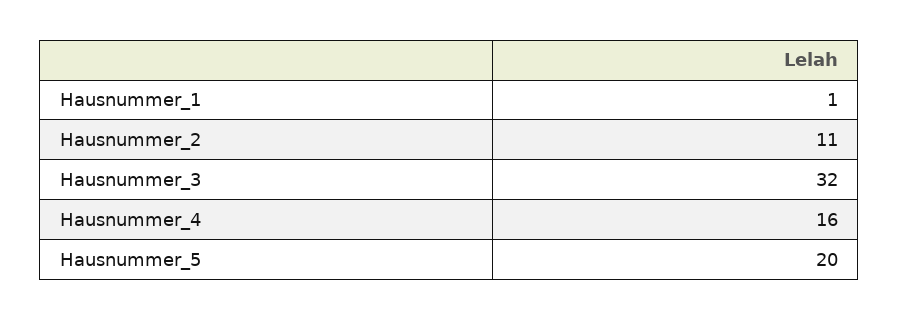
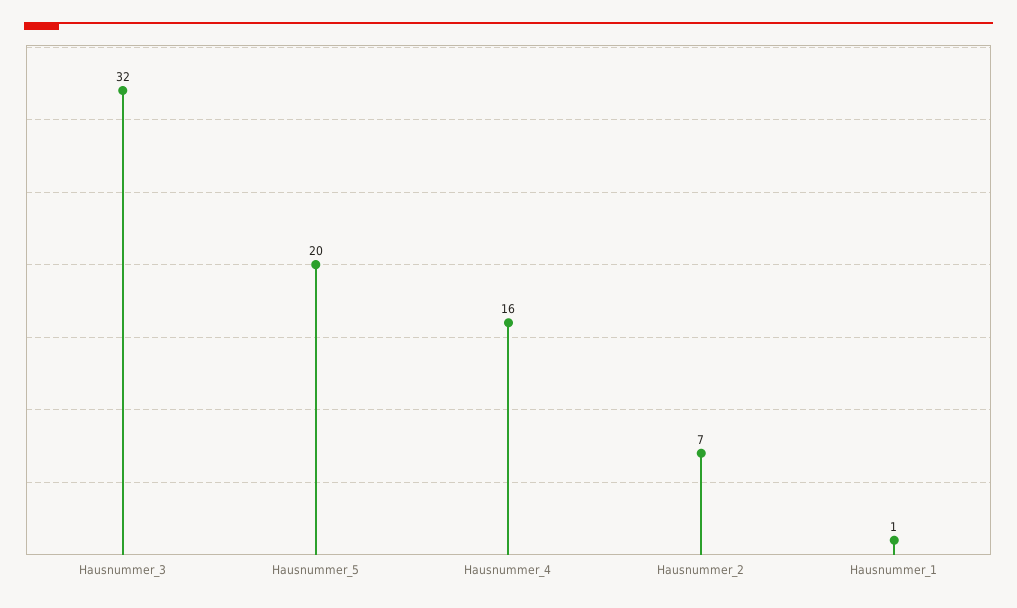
Hausnummer_2: 11 -> 7

